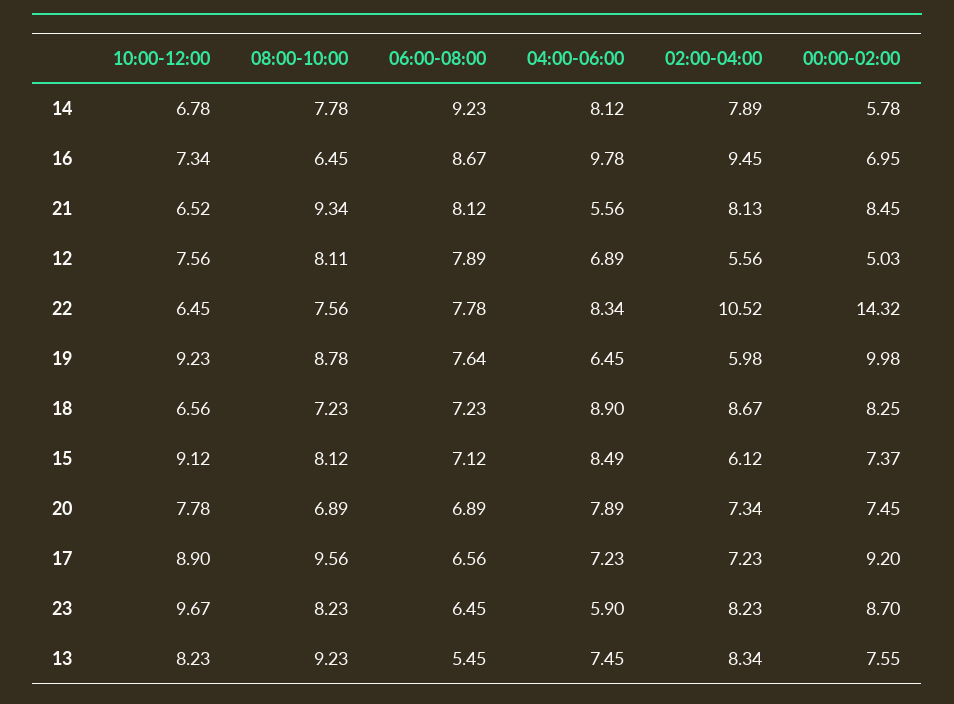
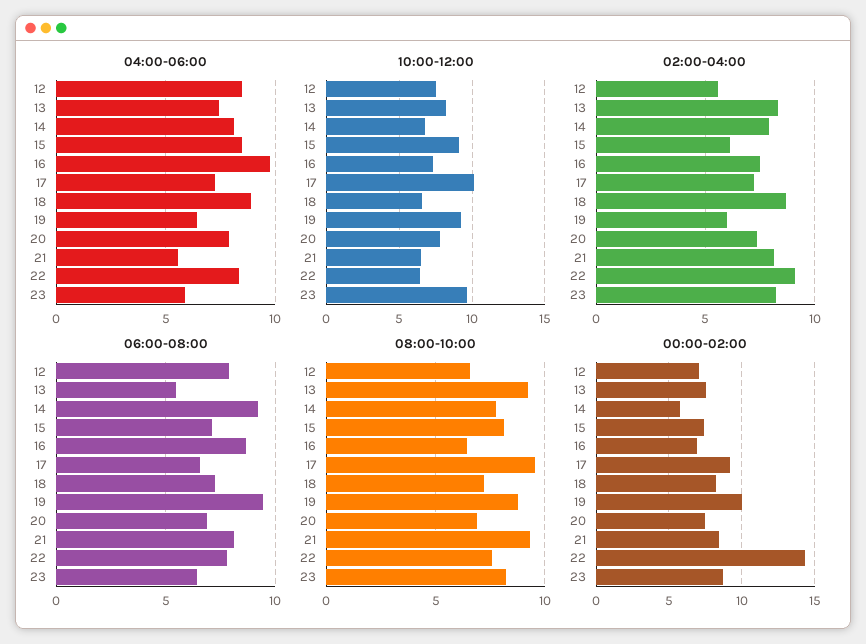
02:00-04:00, 16: 9.45 -> 7.5
08:00-10:00, 12: 8.11 -> 6.5
04:00-06:00, 12: 6.89 -> 8.5
00:00-02:00, 12: 5.03 -> 7
02:00-04:00, 22: 10.52 -> 9
06:00-08:00, 19: 7.64 -> 9.5
10:00-12:00, 17: 8.9 -> 10

